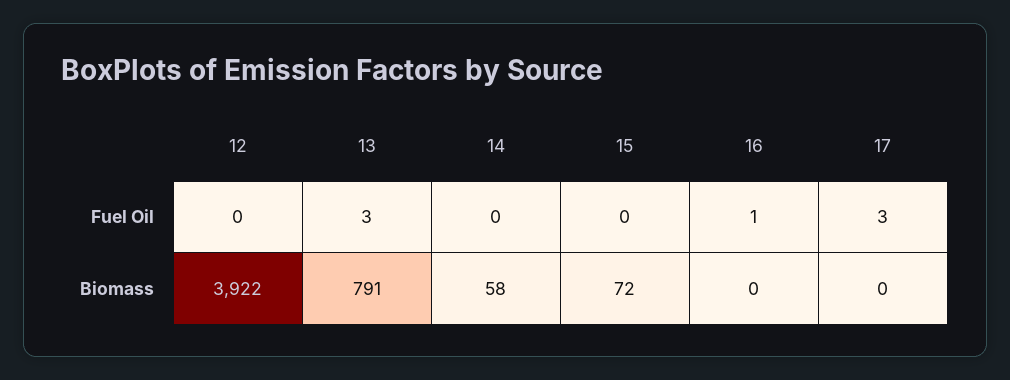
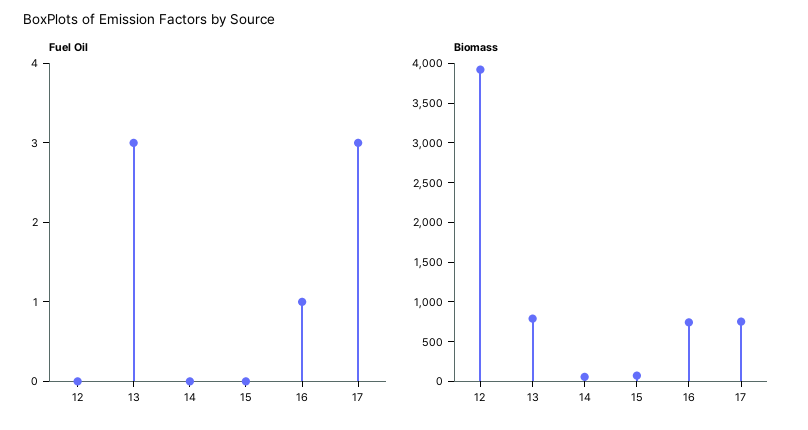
Biomass, 16: 0 -> 750
Biomass, 17: 0 -> 750

